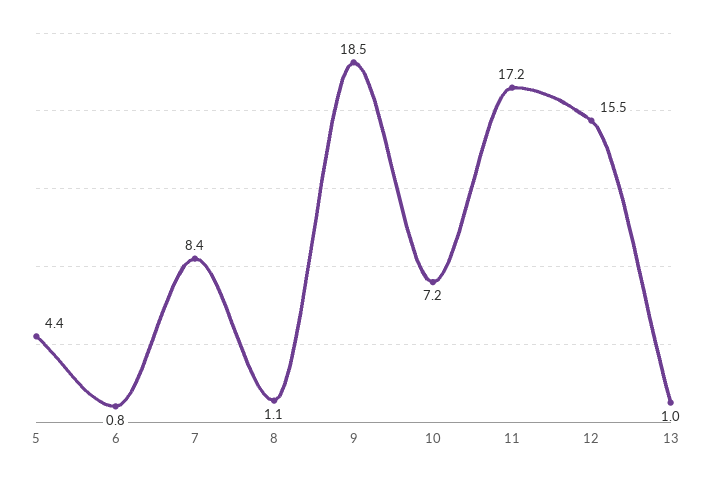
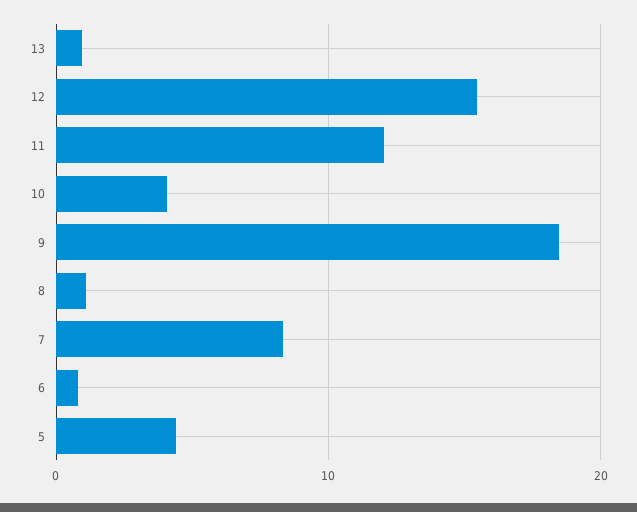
10: 7.2 -> 4
11: 17.2 -> 12

